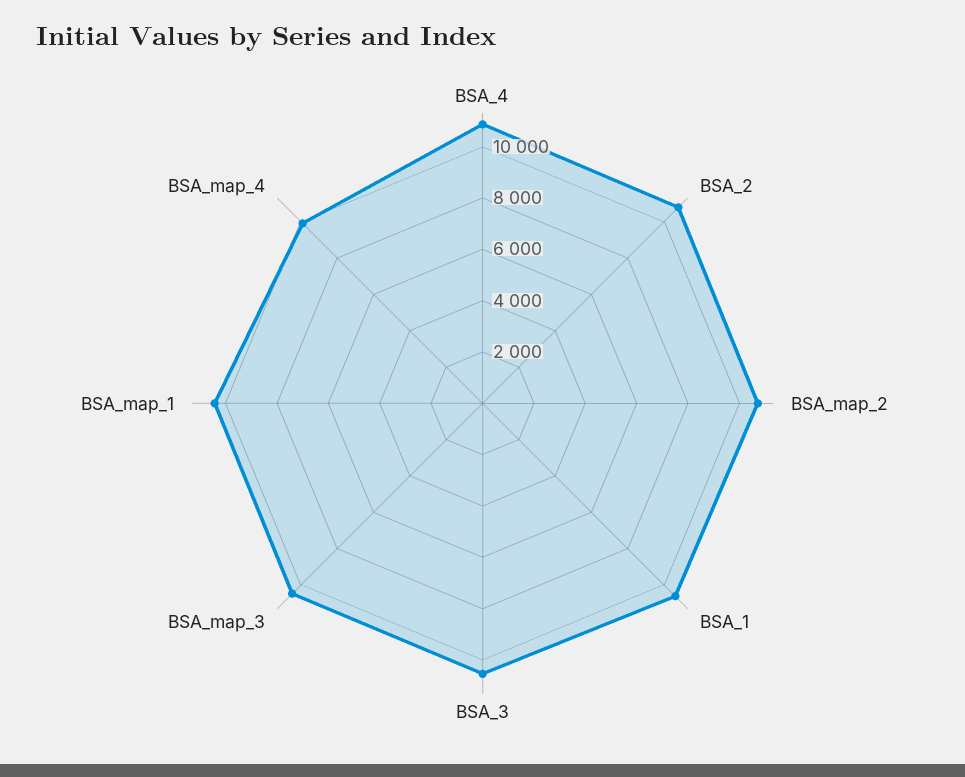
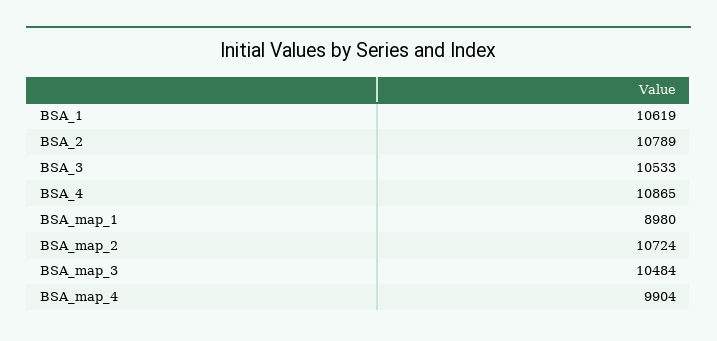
BSA_map_1: 10500 -> 8980

